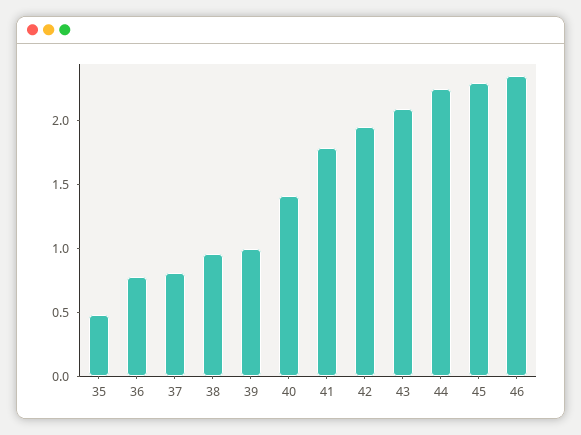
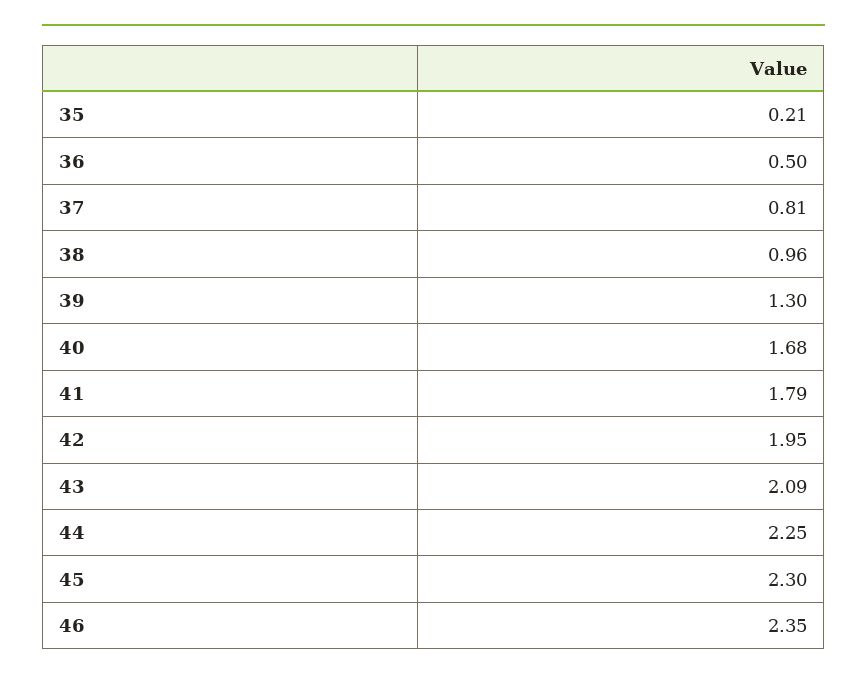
35: 0.5 -> 0.21
36: 0.8 -> 0.5
39: 1 -> 1.3
40: 1.4 -> 1.68

